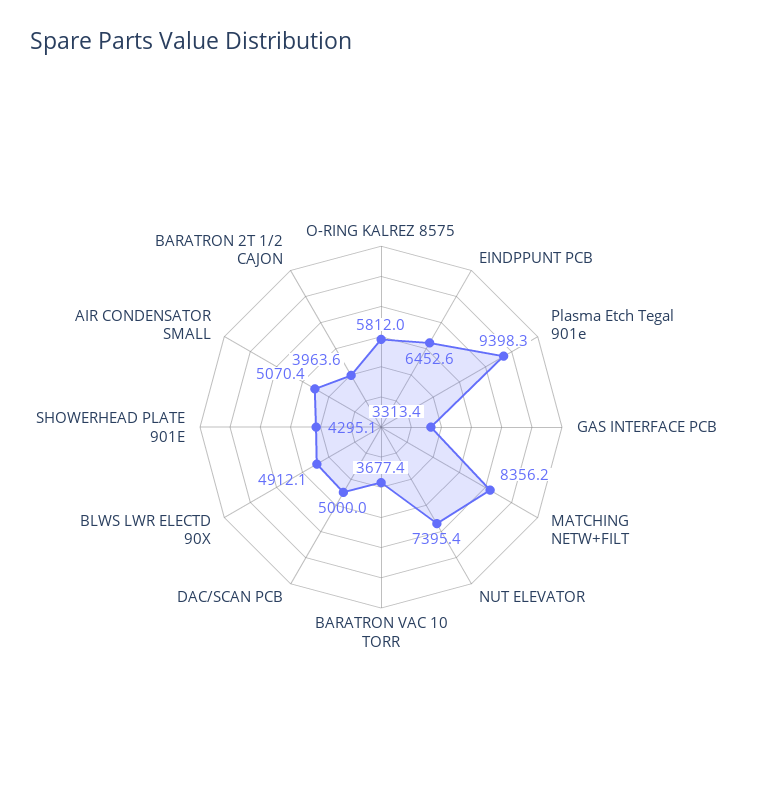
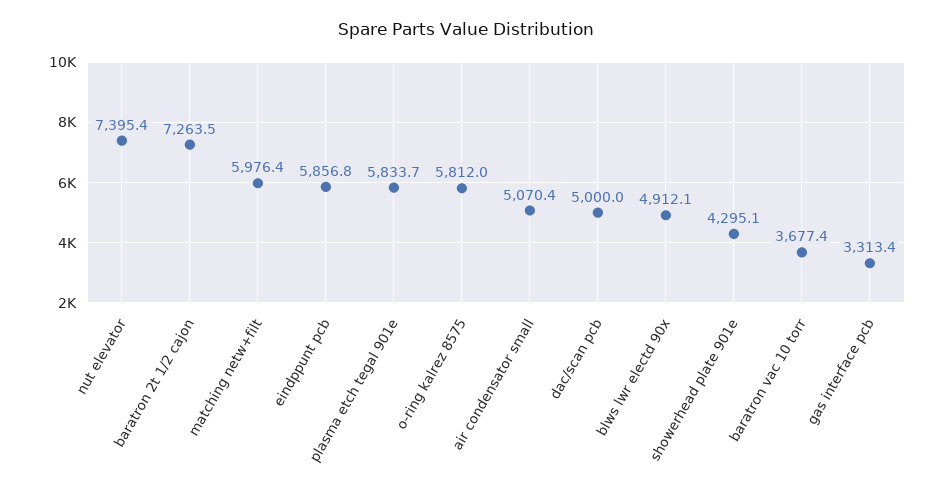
EINDPPUNT PCB: 6452.6 -> 5856.8
Plasma Etch Tegal 901e: 9398.3 -> 5833.7
MATCHING NETW+FILT: 8356.2 -> 5976.4
BARATRON 2T 1/2 CAJON: 3963.6 -> 7263.5

